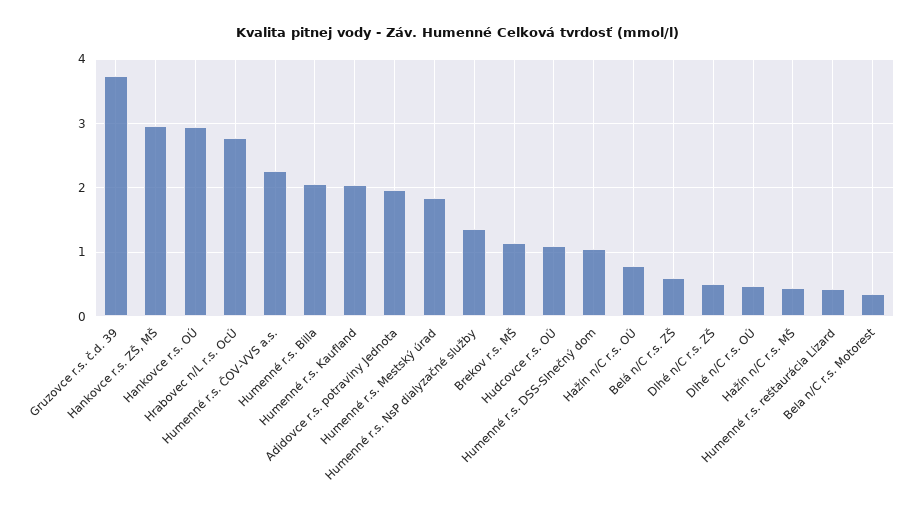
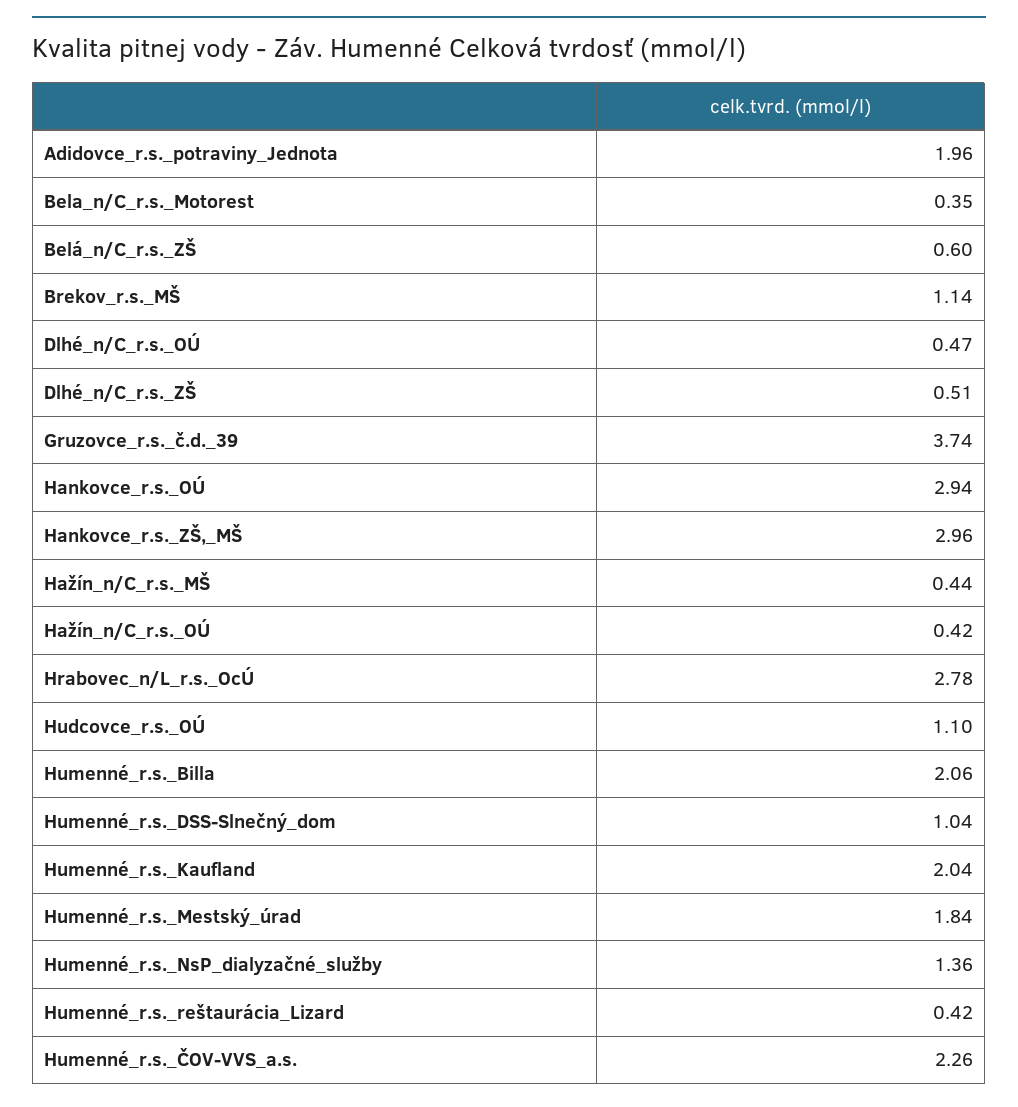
Hažín n/C r.s. OÚ: 0.8 -> 0.42

